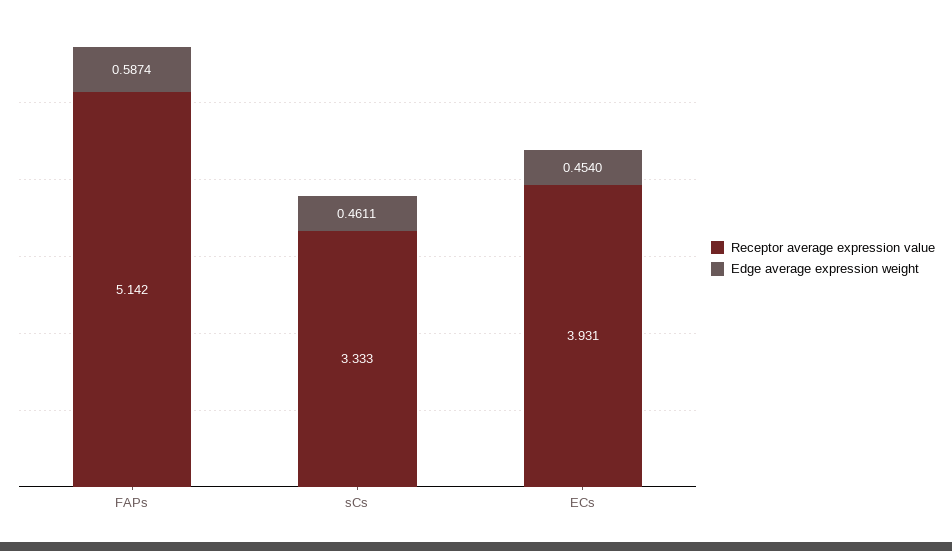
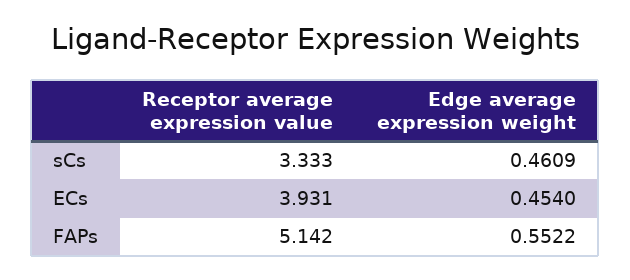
Edge average expression weight, FAPs: 0.5874 -> 0.5522
Edge average expression weight, sCs: 0.4611 -> 0.4609

